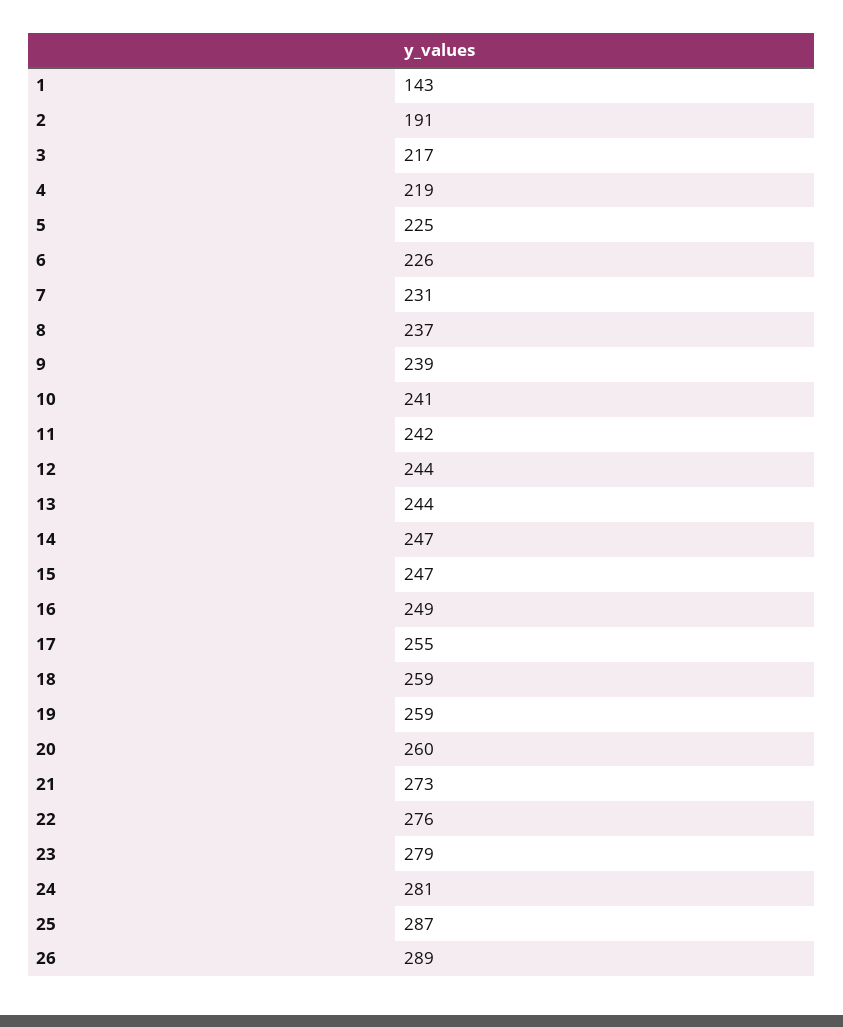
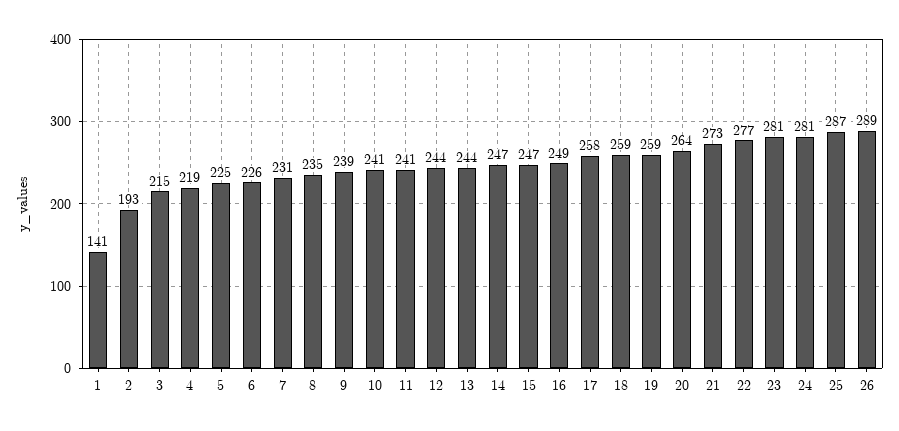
1: 143 -> 141
2: 191 -> 193
3: 217 -> 215
8: 237 -> 235
11: 242 -> 241
17: 255 -> 258
20: 260 -> 264
22: 276 -> 277
23: 279 -> 281

